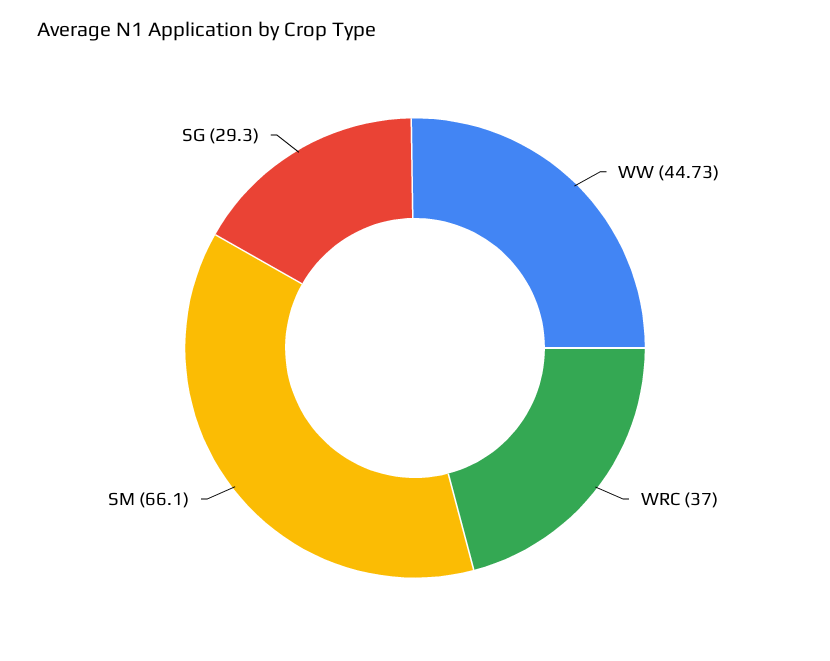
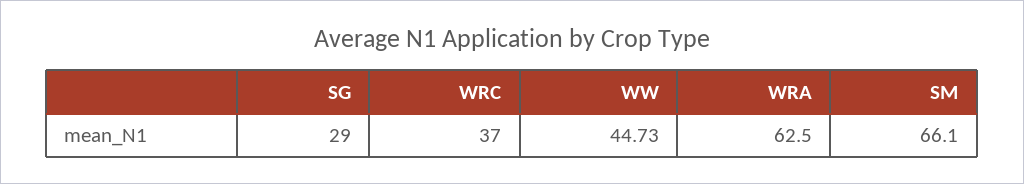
SG: 29.3 -> 29
WRA: none -> 62.5

